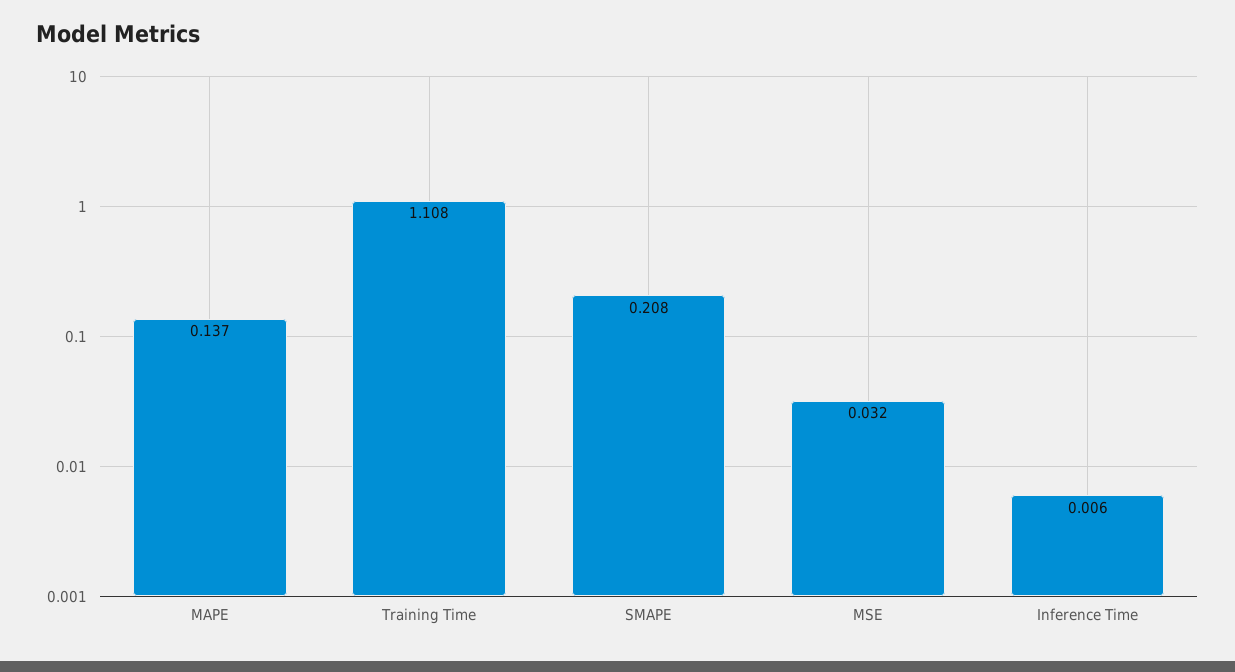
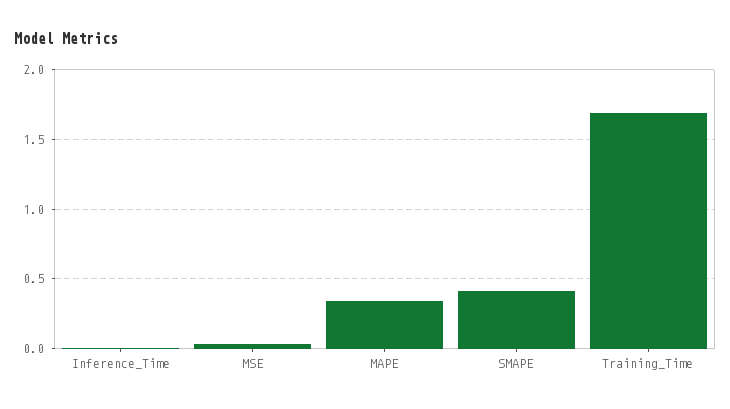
MAPE: 0.137 -> 0.35
Training Time: 1.108 -> 1.7
SMAPE: 0.208 -> 0.4

